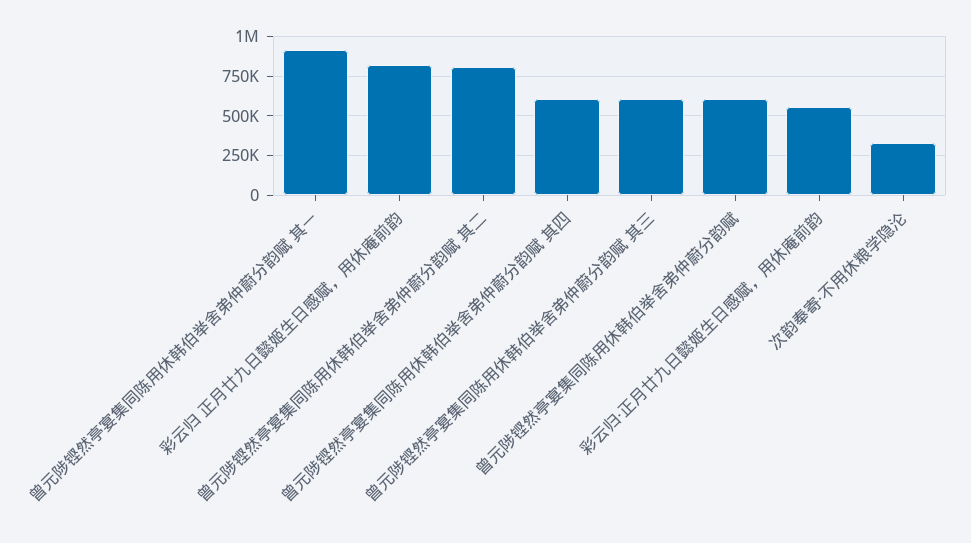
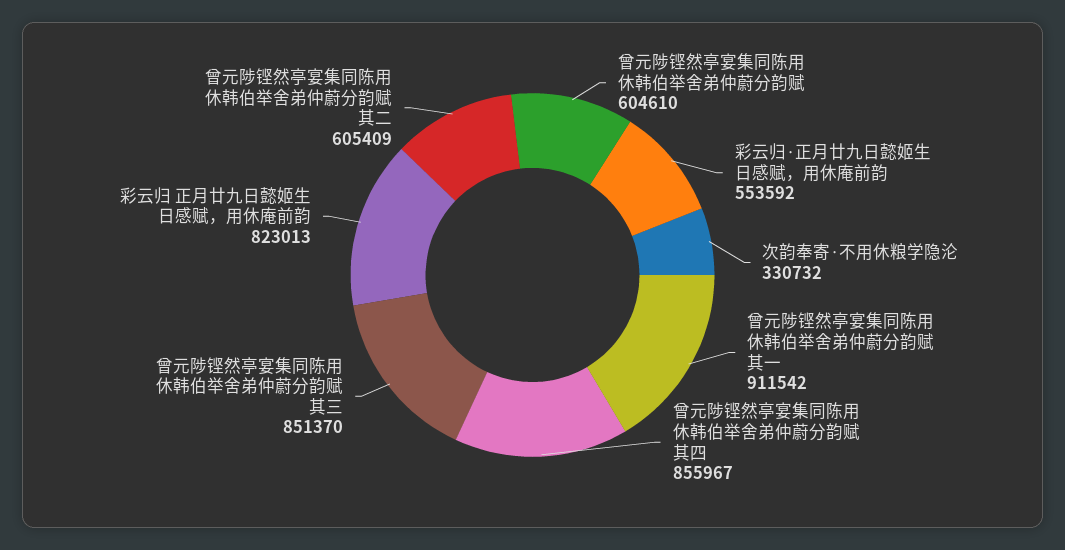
曾元陟铿然亭宴集同陈用休韩伯举舍弟仲蔚分韵赋 其二: 800000 -> 605409
曾元陟铿然亭宴集同陈用休韩伯举舍弟仲蔚分韵赋 其四: 600000 -> 855967
曾元陟铿然亭宴集同陈用休韩伯举舍弟仲蔚分韵赋 其三: 600000 -> 851370

